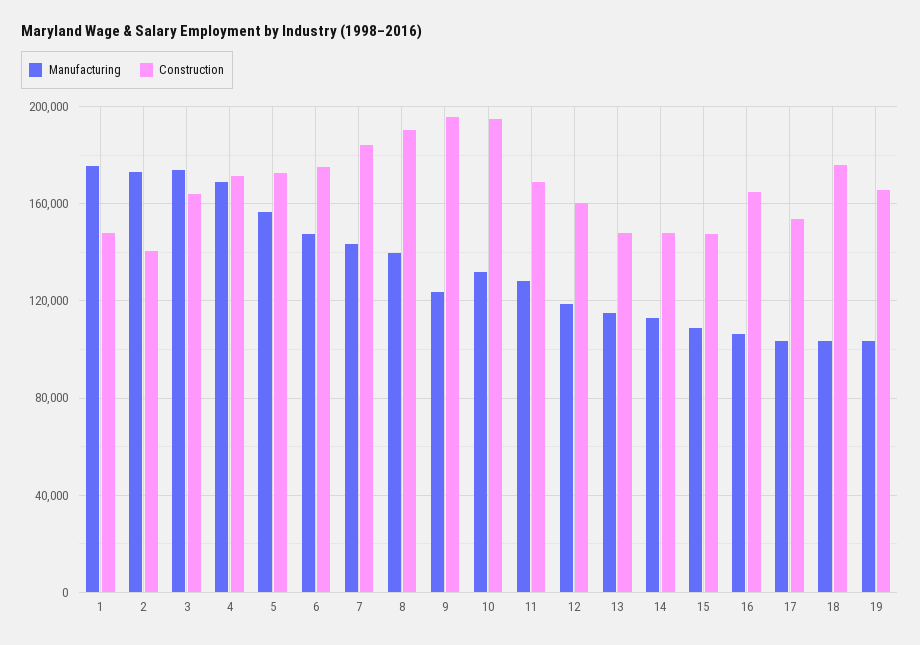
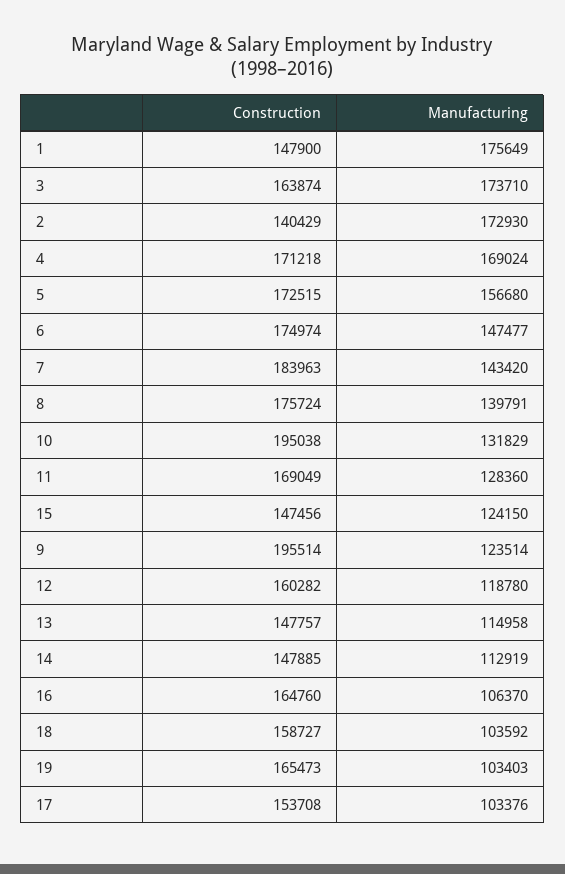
Construction, 8: 190000 -> 175724
Manufacturing, 15: 110000 -> 124150
Construction, 18: 175000 -> 158727

